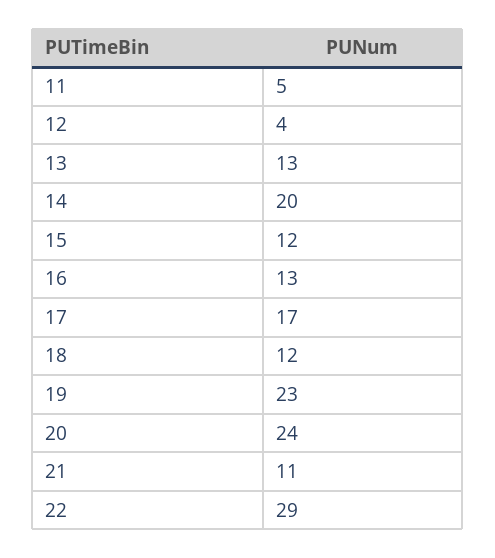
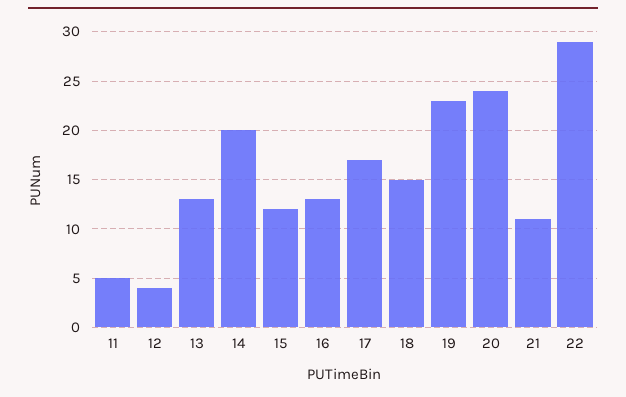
18: 12 -> 15

